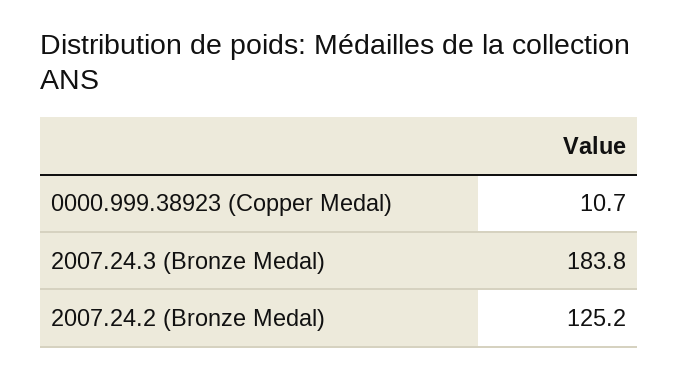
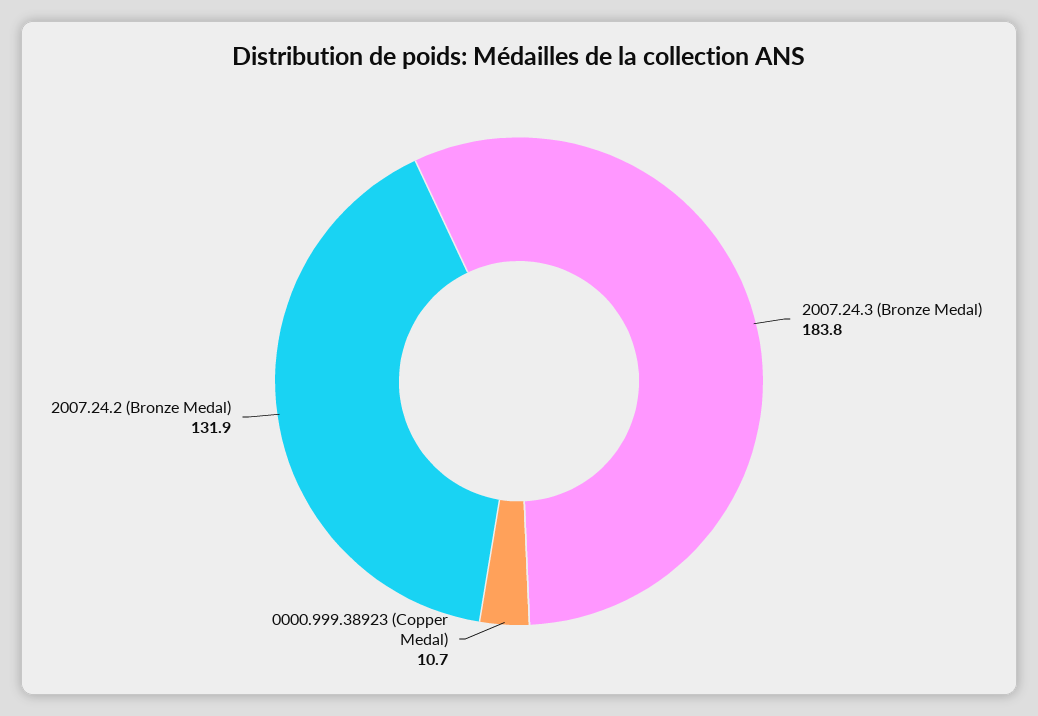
2007.24.2 (Bronze Medal): 125.2 -> 131.9

